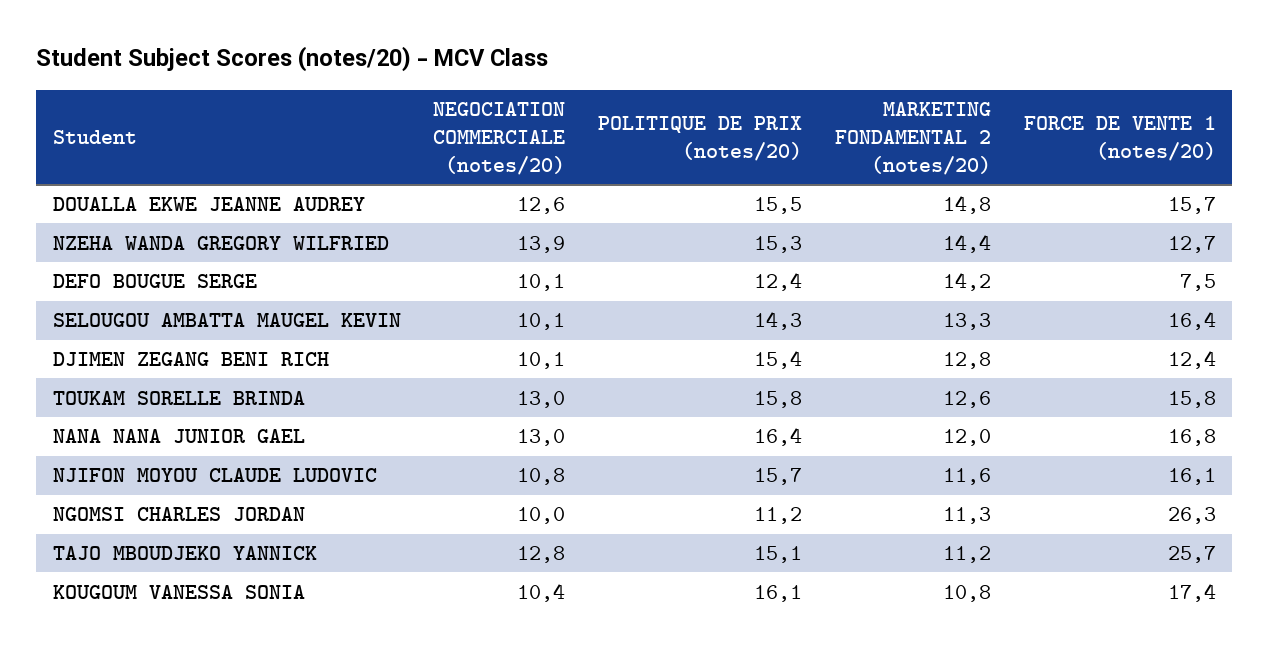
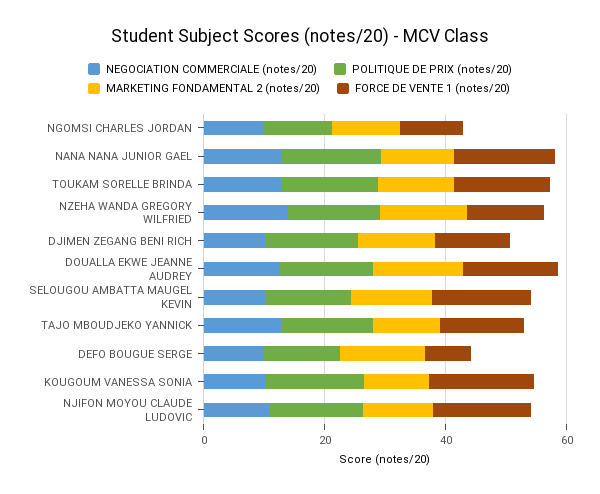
FORCE DE VENTE 1 (notes/20), NGOMSI CHARLES JORDAN: 26.3 -> 10
FORCE DE VENTE 1 (notes/20), TAJO MBOUDJEKO YANNICK: 25.7 -> 15

